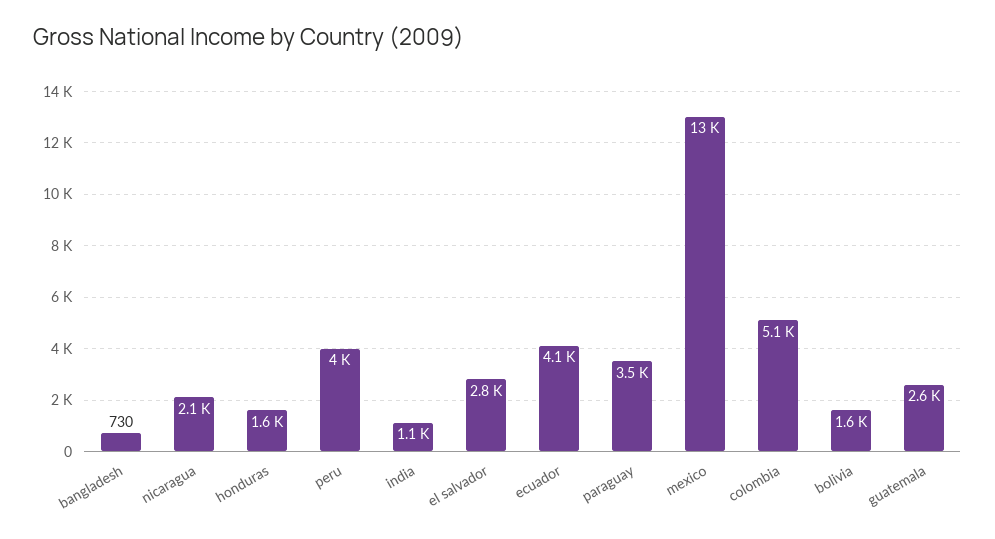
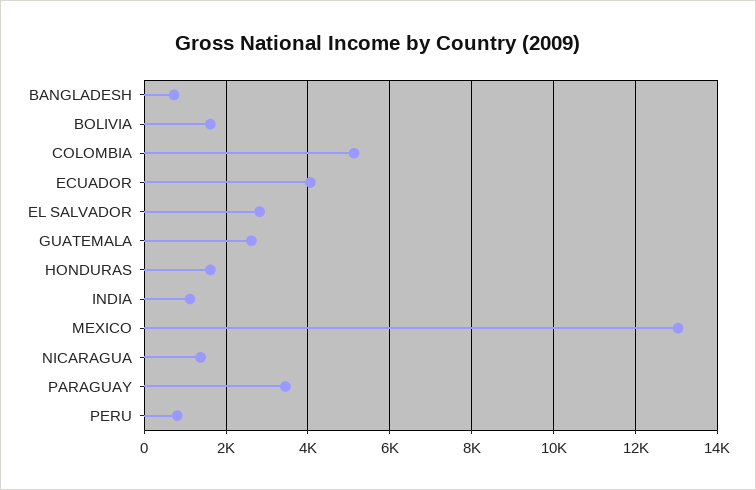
nicaragua: 2100 -> 1400
peru: 4000 -> 800

